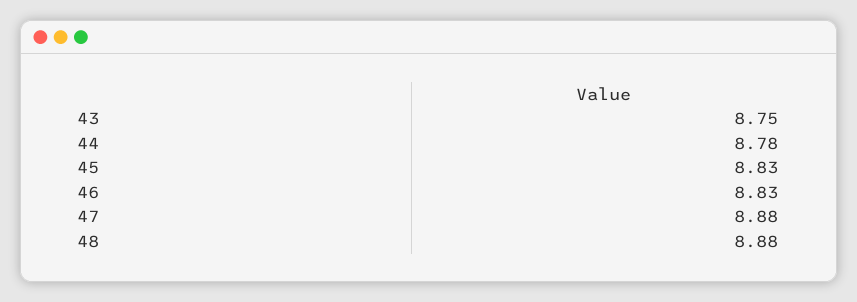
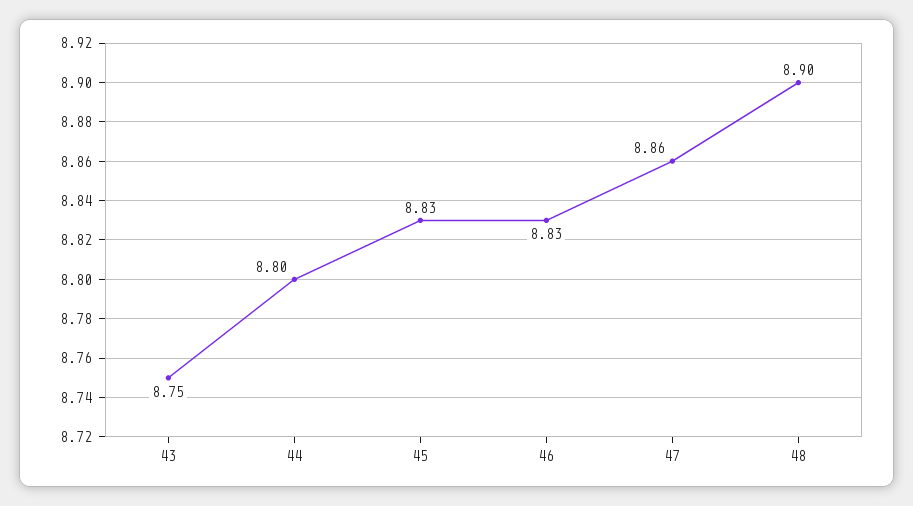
44: 8.78 -> 8.8
47: 8.88 -> 8.86
48: 8.88 -> 8.9

